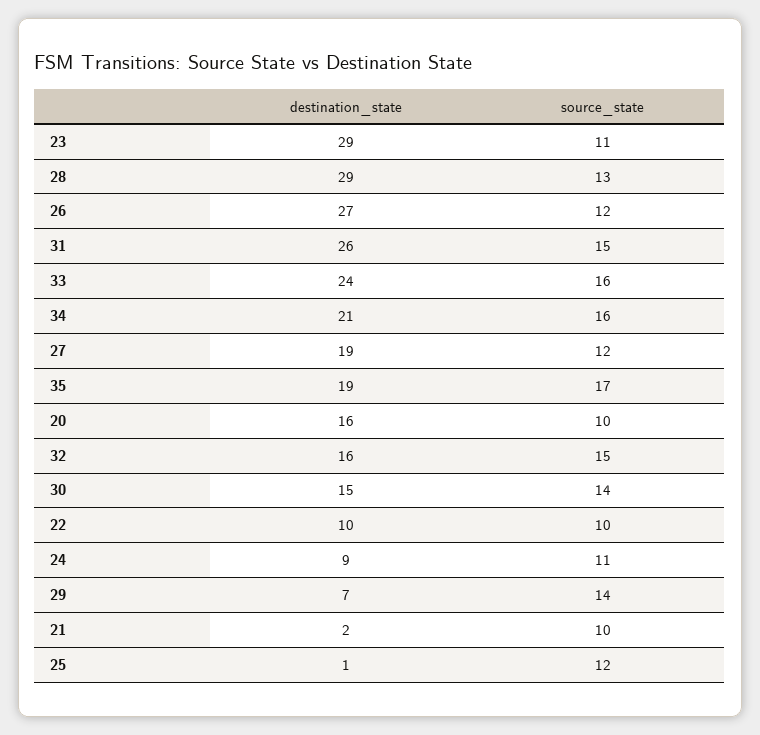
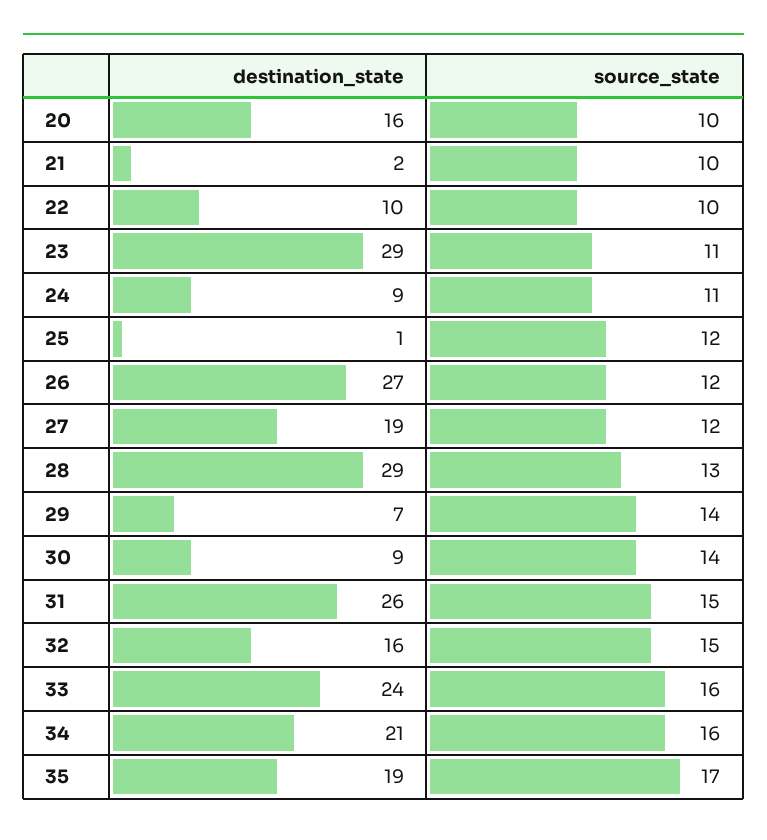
destination_state, 30: 15 -> 9

